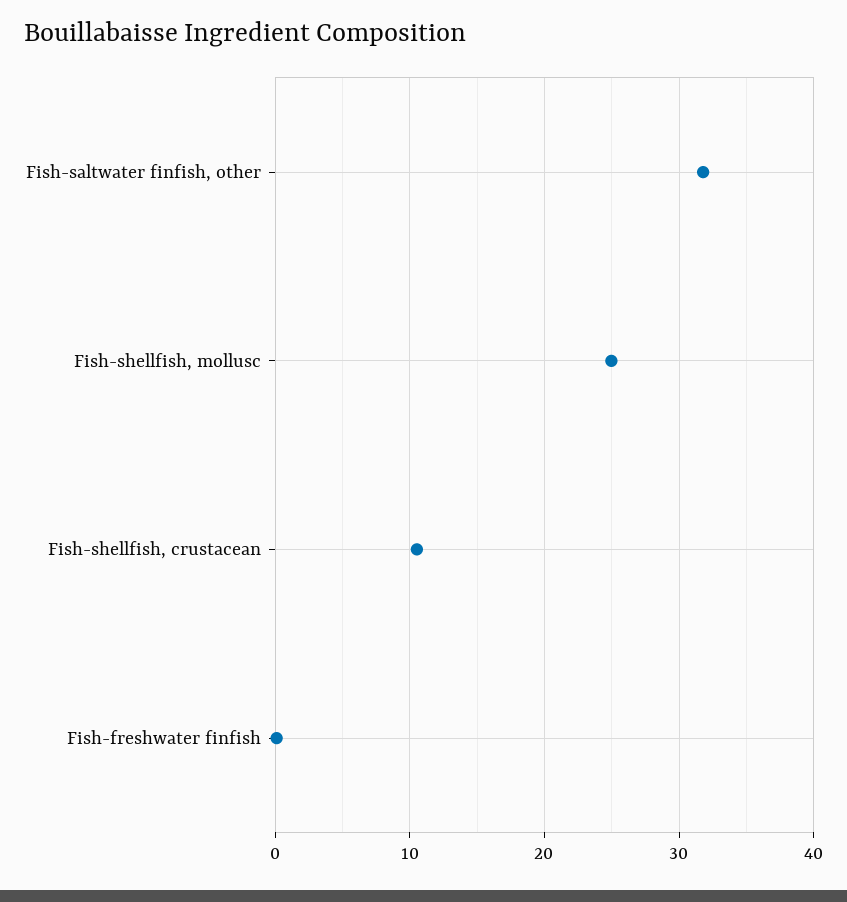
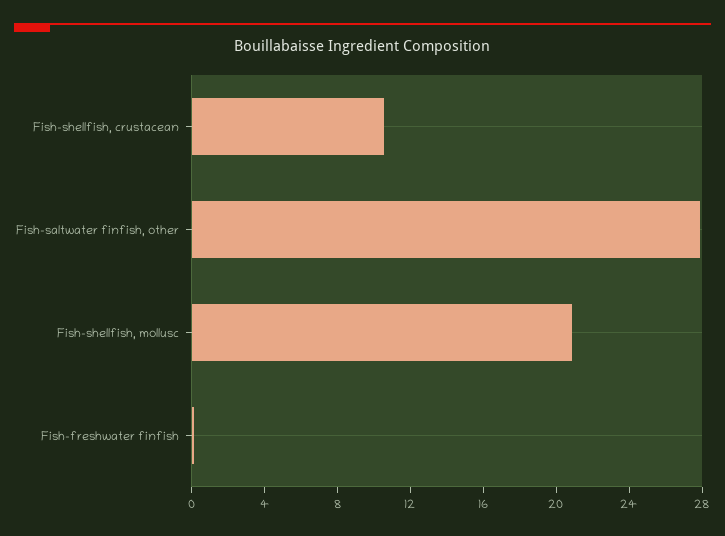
Fish-saltwater finfish, other: 32 -> 28
Fish-shellfish, mollusc: 25 -> 21

